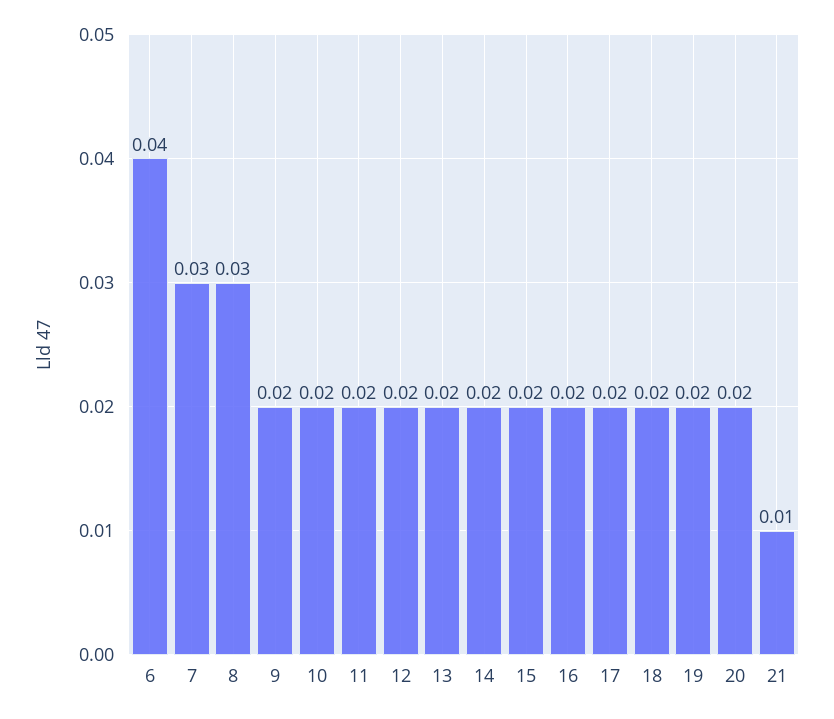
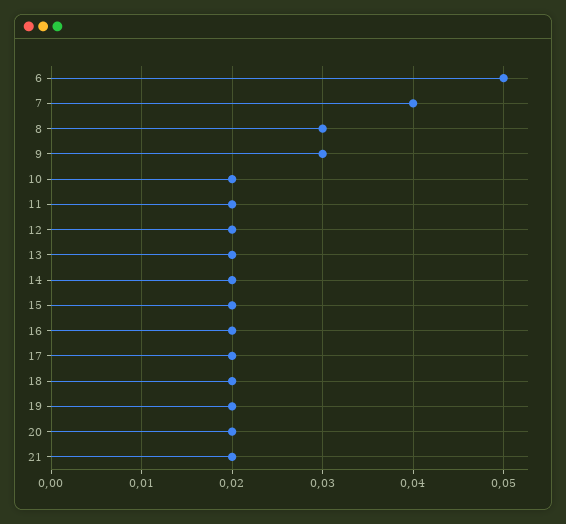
6: 0.04 -> 0.05
7: 0.03 -> 0.04
9: 0.02 -> 0.03
21: 0.01 -> 0.02

